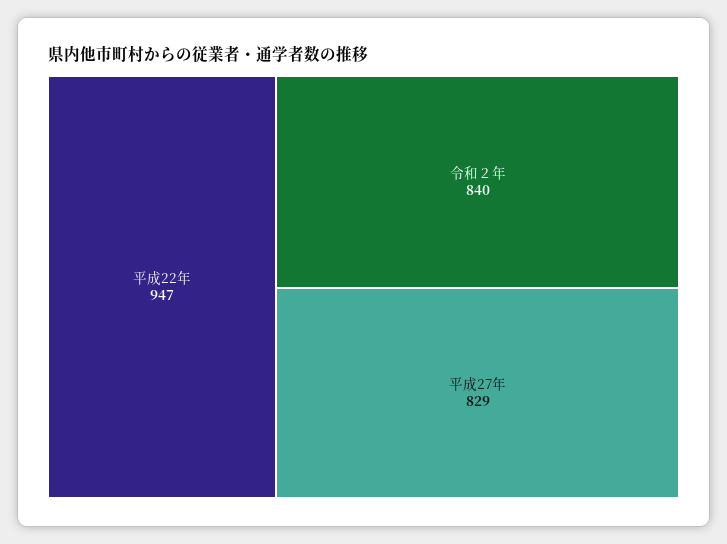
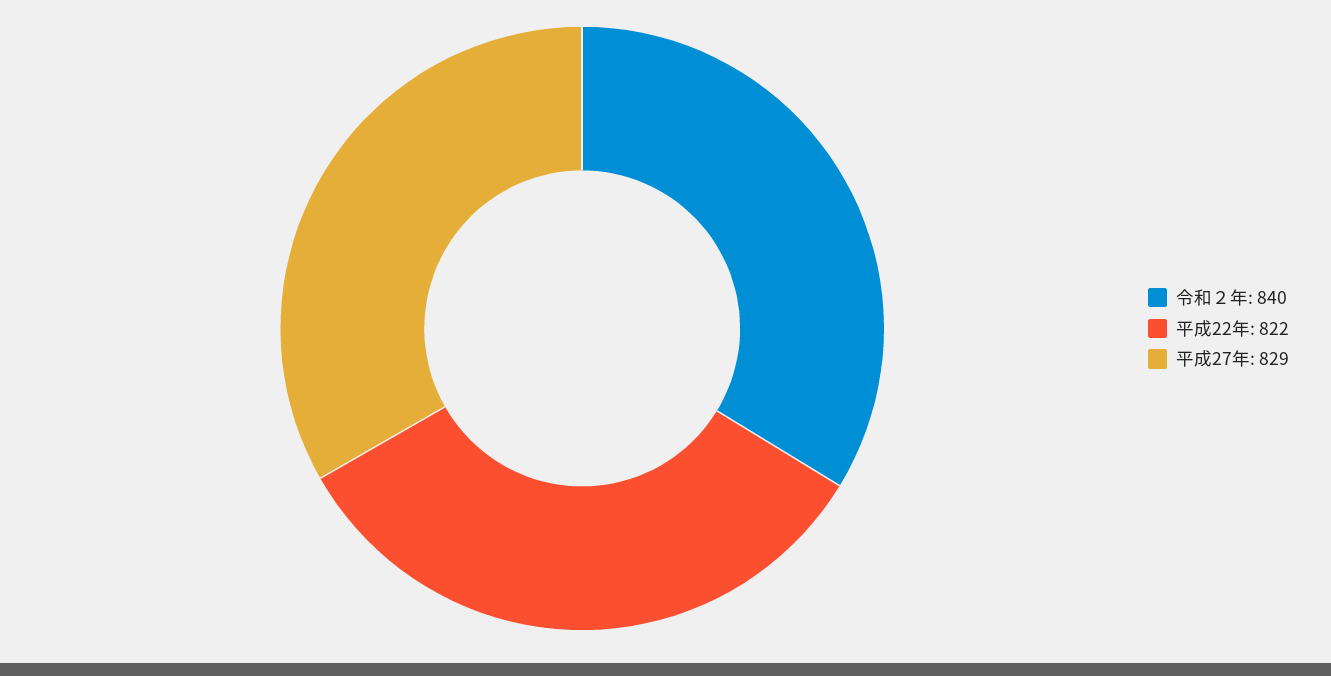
平成22年: 947 -> 822

